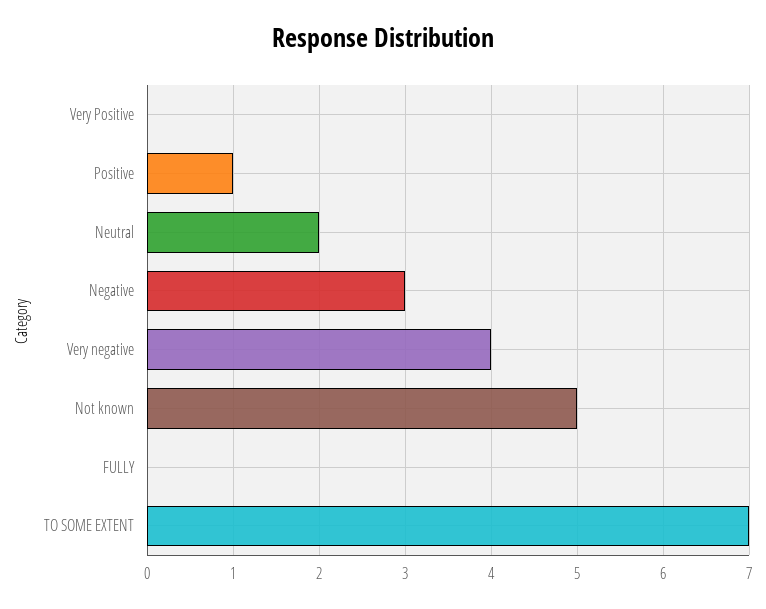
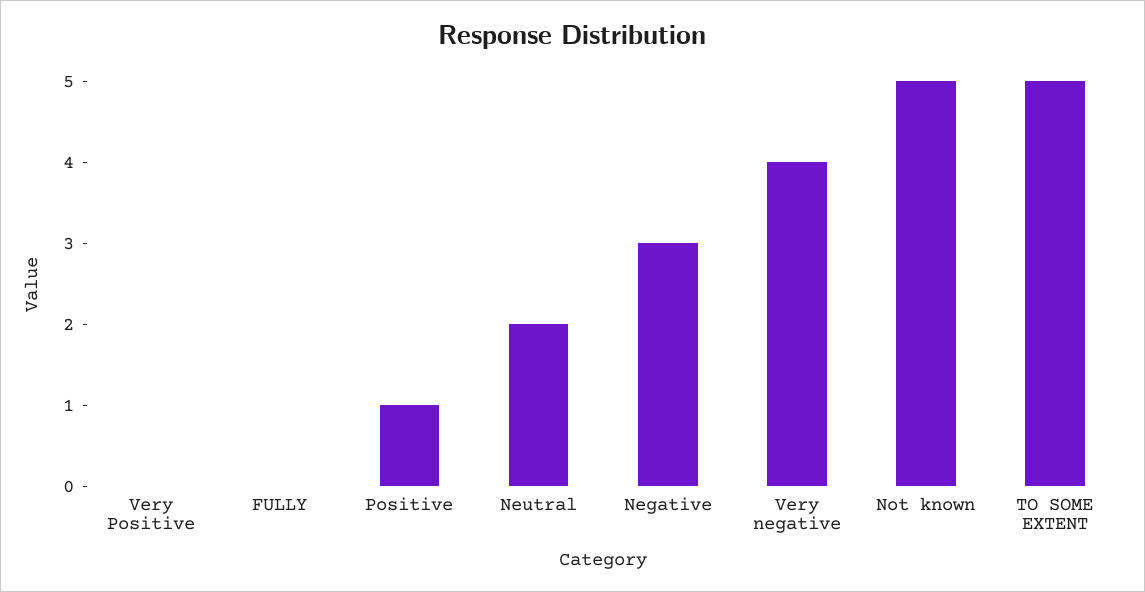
TO SOME EXTENT: 7 -> 5

